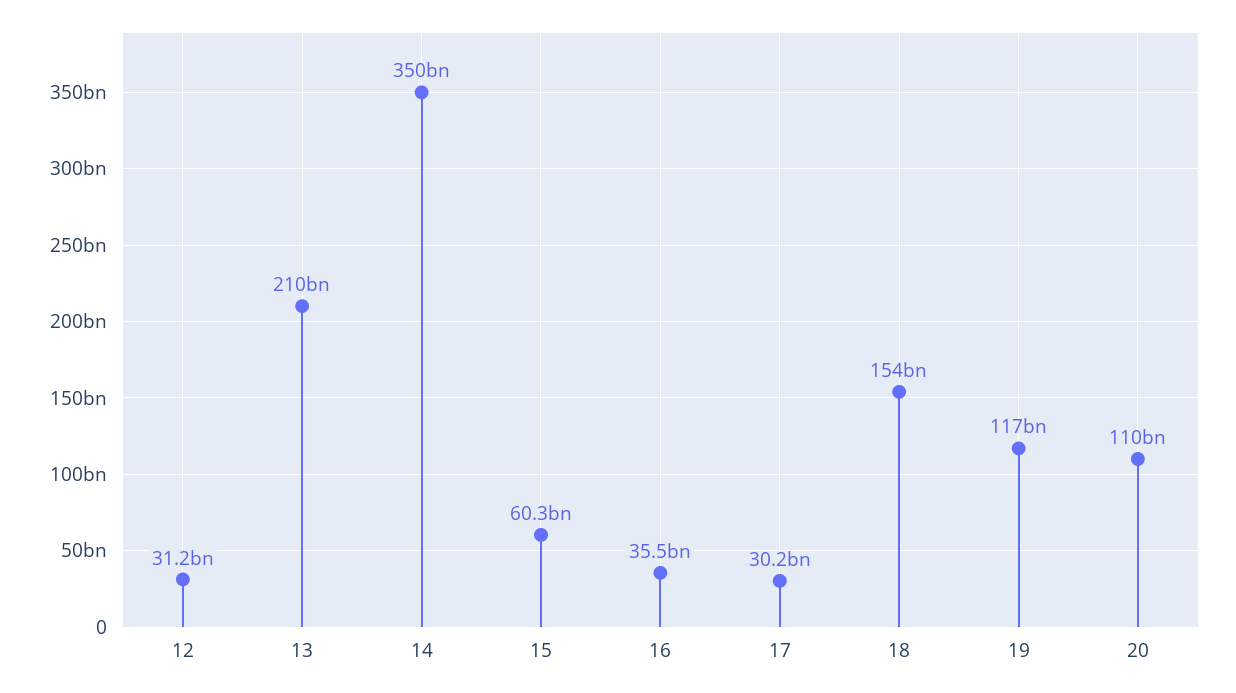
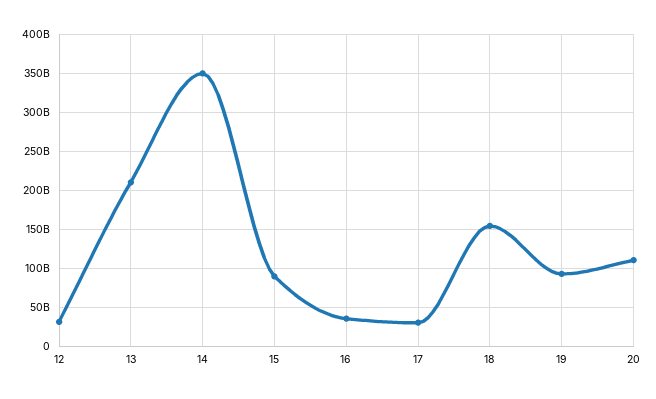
15: 60300000000 -> 90000000000
19: 117000000000 -> 90000000000

